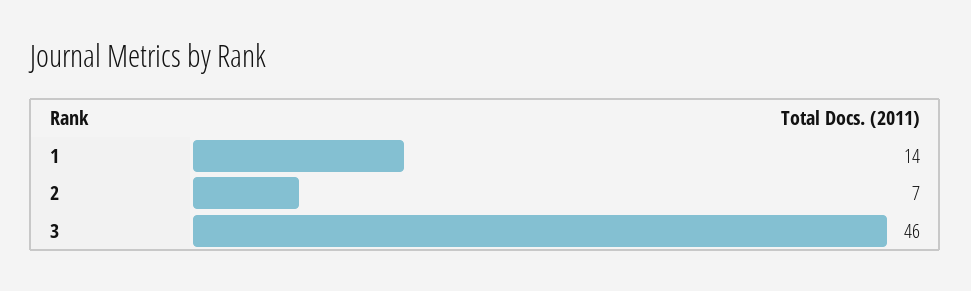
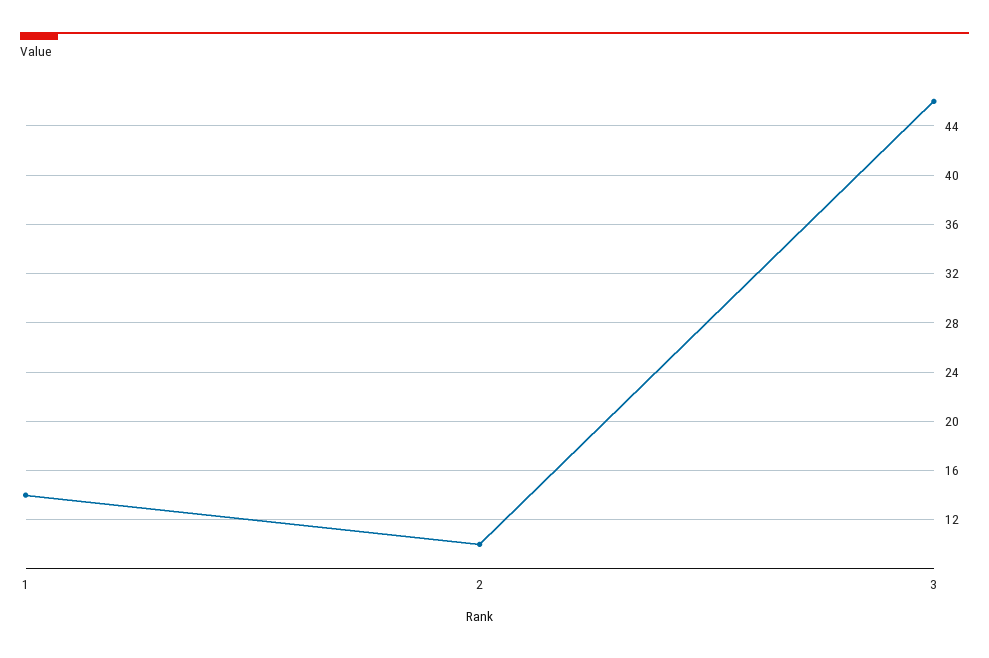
2: 7 -> 10

